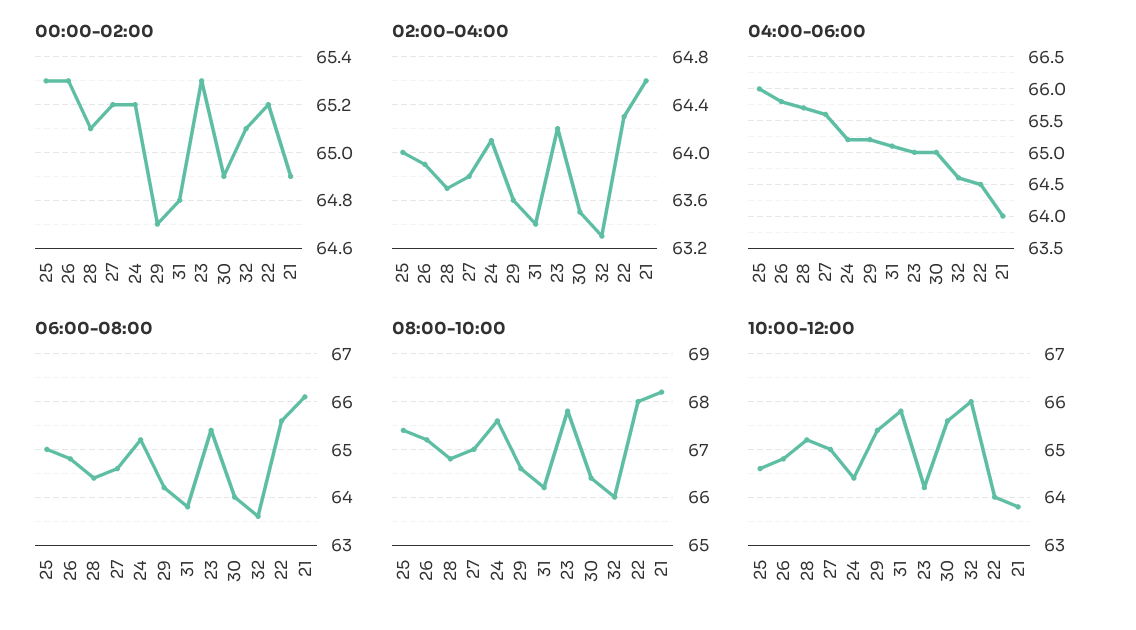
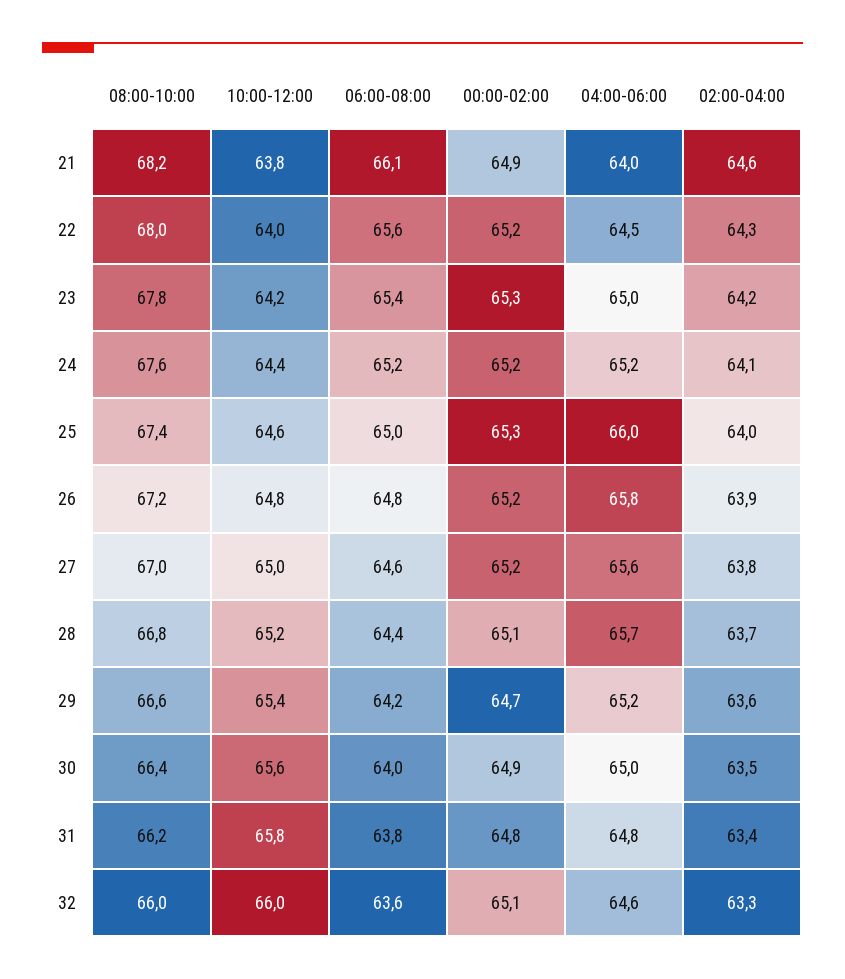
00:00-02:00, 26: 65.3 -> 65.2
04:00-06:00, 31: 65.1 -> 64.8

